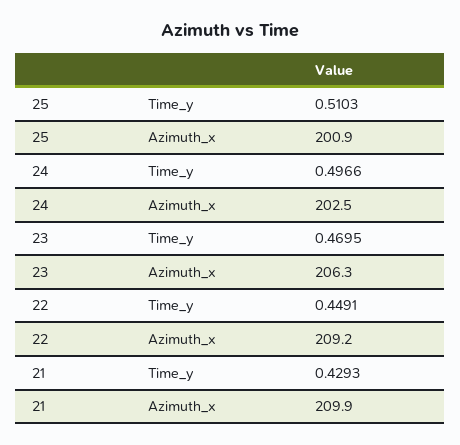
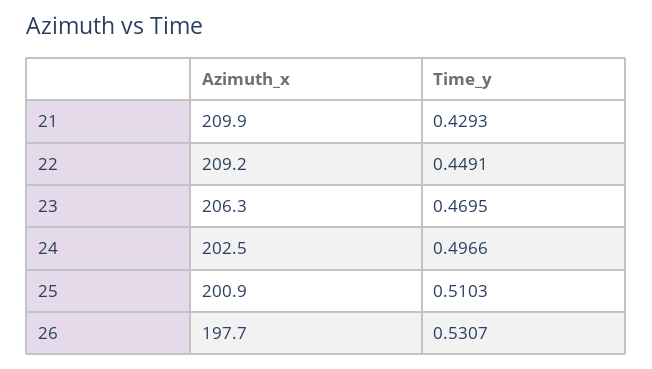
26, Azimuth_x: none -> 197.7
26, Time_y: none -> 0.5307

